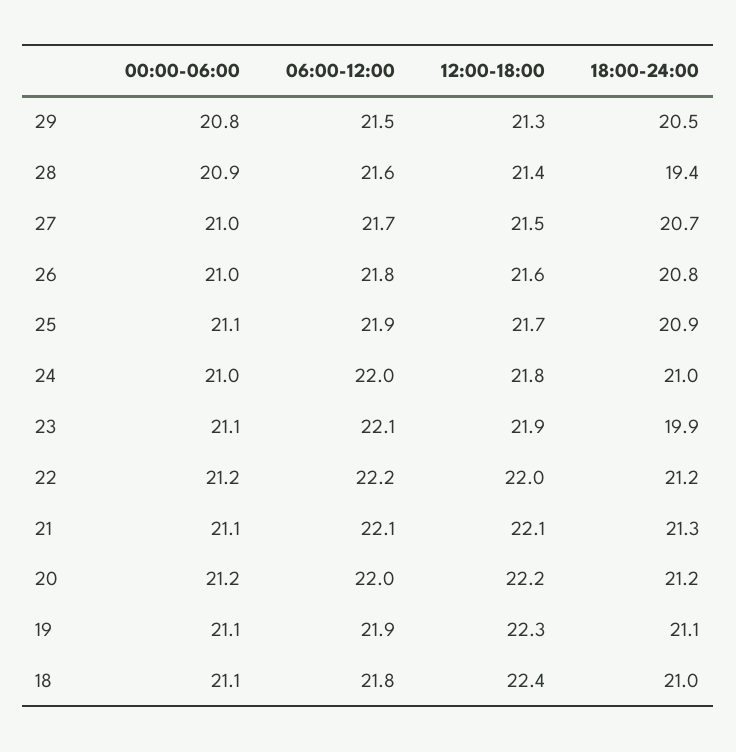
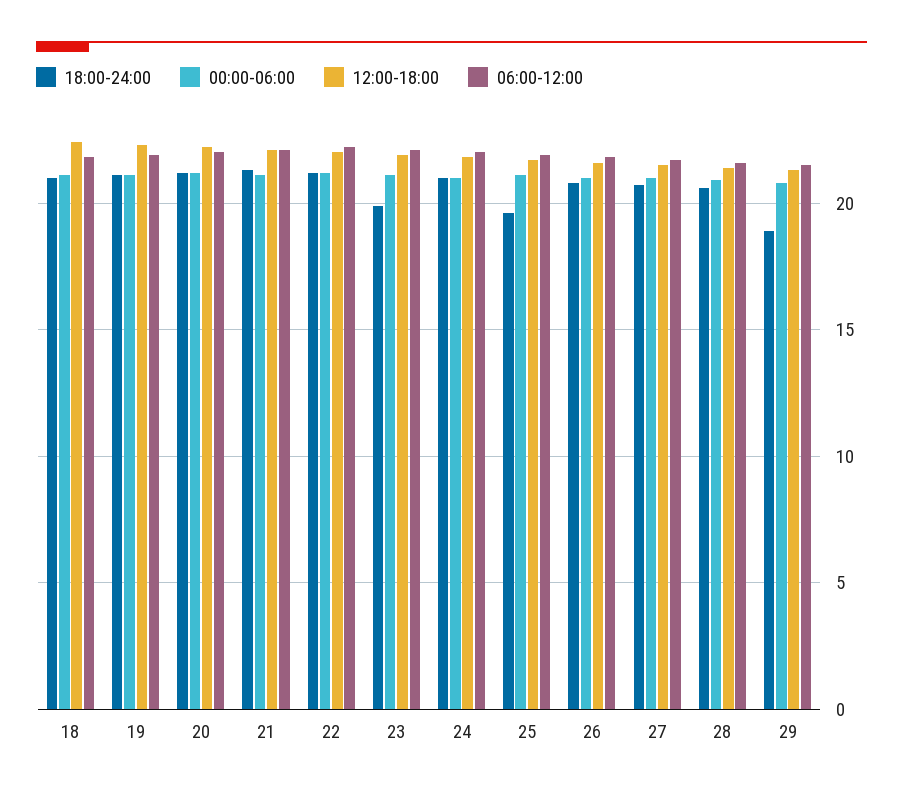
18:00-24:00, 29: 20.5 -> 19
18:00-24:00, 28: 19.4 -> 20.5
18:00-24:00, 25: 20.9 -> 19.5

